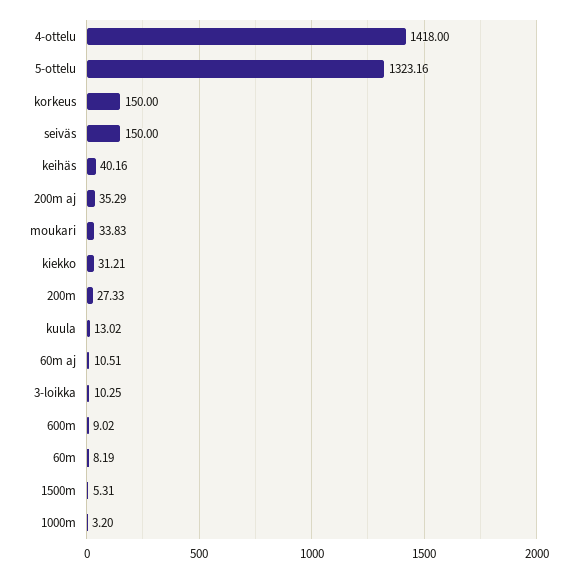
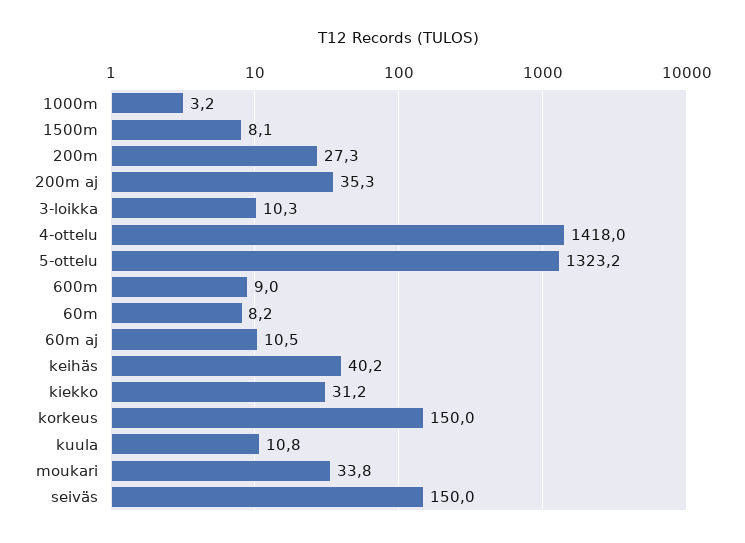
kuula: 13.02 -> 10.8
1500m: 5.31 -> 8.1

